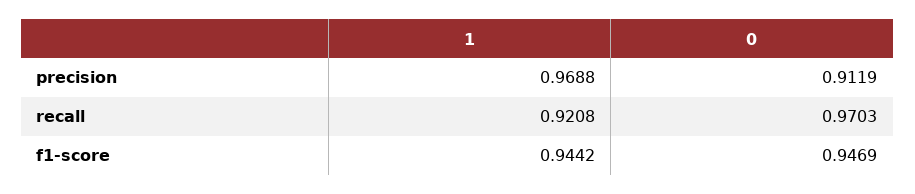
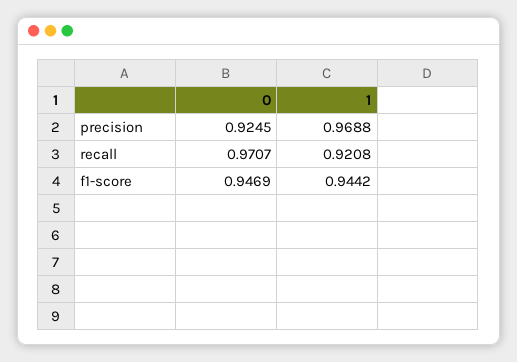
0, precision: 0.9119 -> 0.9245
0, recall: 0.9703 -> 0.9707

